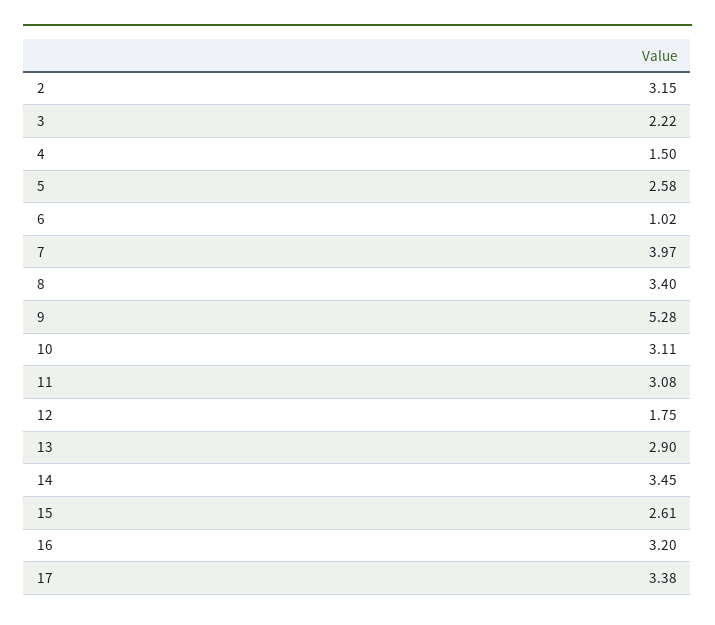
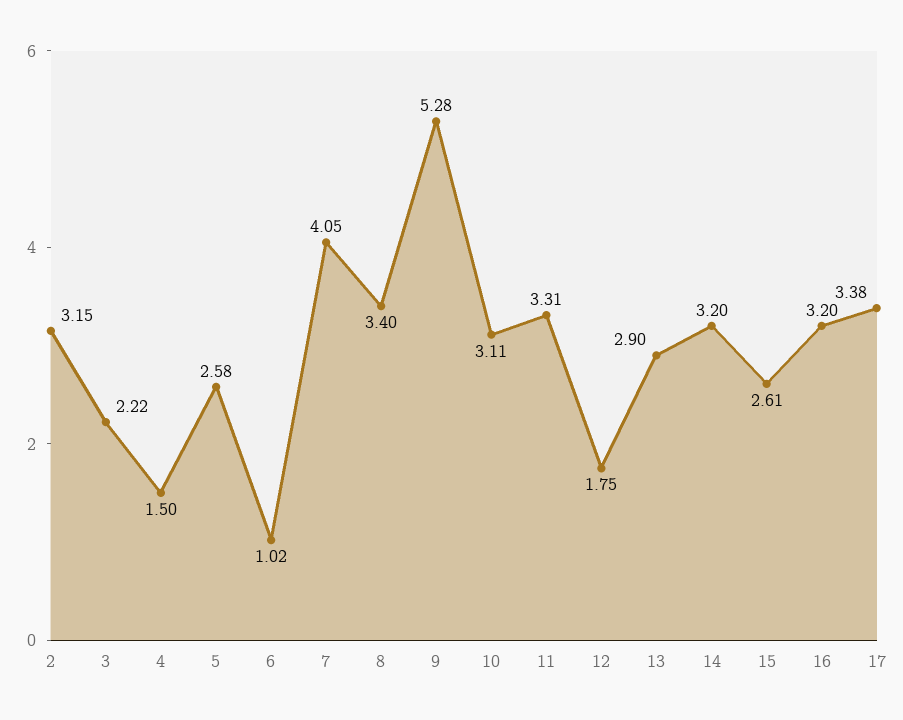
7: 3.97 -> 4.05
11: 3.08 -> 3.31
14: 3.45 -> 3.2

